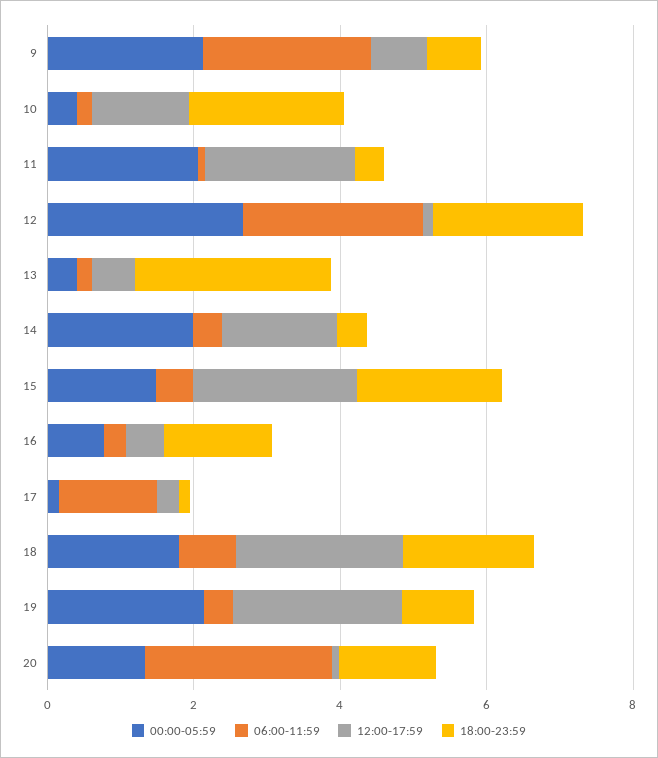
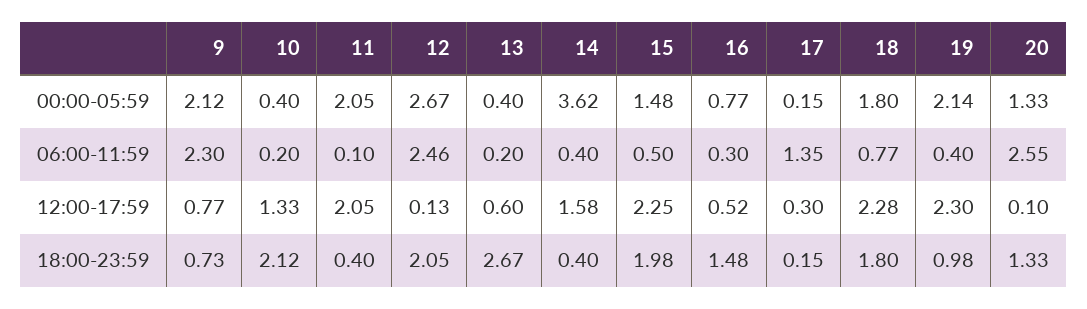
00:00-05:59, 14: 2 -> 3.62

